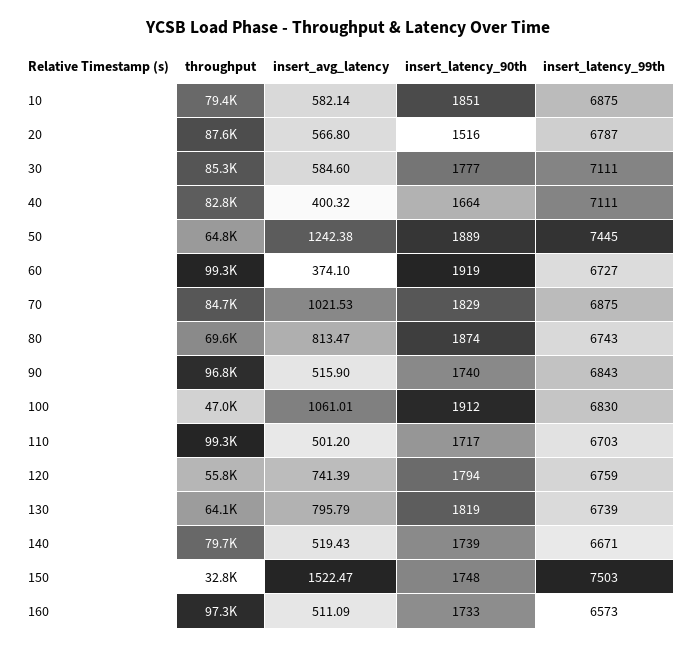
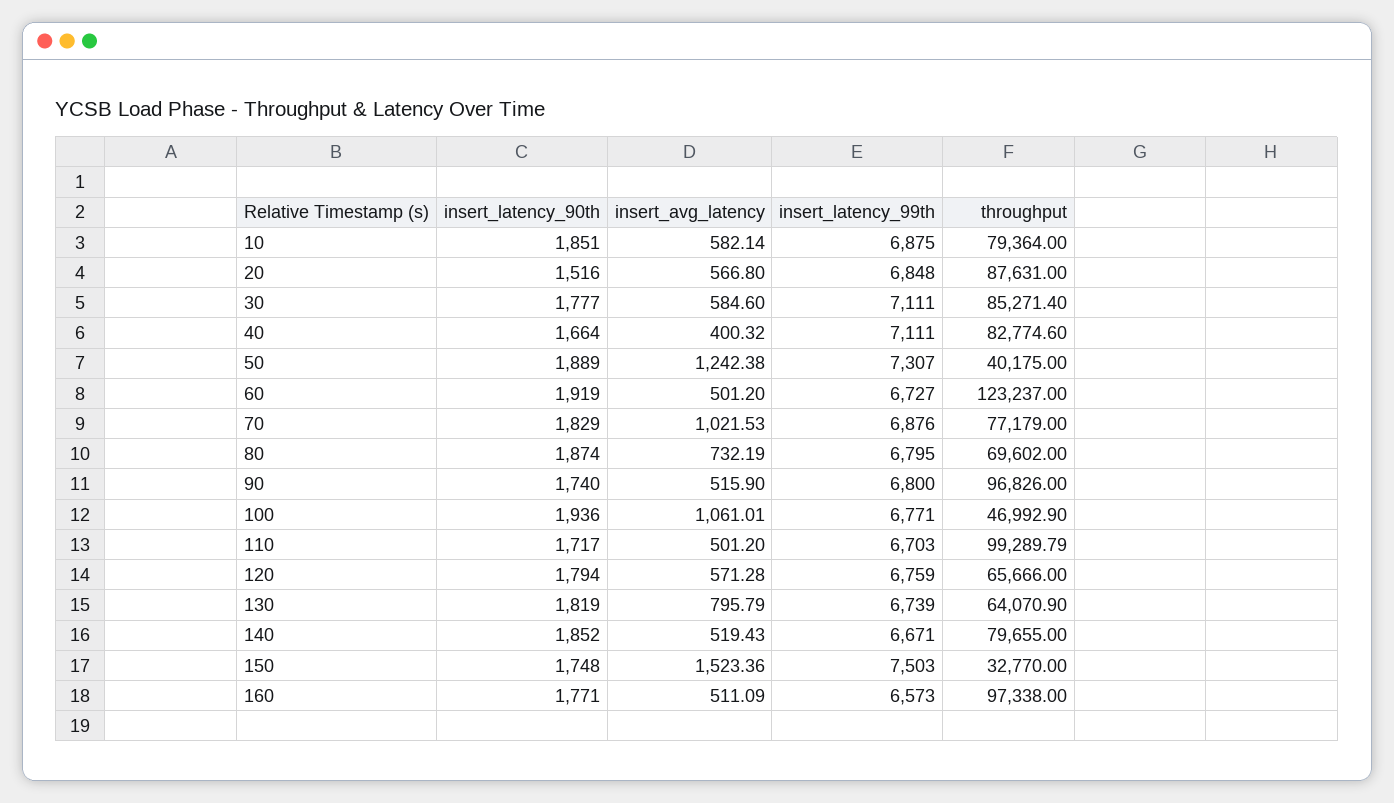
insert_latency_99th, 20: 6787 -> 6848
throughput, 50: 64800 -> 40175
insert_latency_99th, 50: 7445 -> 7307
throughput, 60: 99300 -> 123237
insert_avg_latency, 60: 374.1 -> 501.2
throughput, 70: 84700 -> 77179
insert_latency_99th, 70: 6875 -> 6876
insert_avg_latency, 80: 813.47 -> 732.19
insert_latency_99th, 80: 6743 -> 6795
insert_latency_99th, 90: 6843 -> 6800
insert_latency_90th, 100: 1912 -> 1936
insert_latency_99th, 100: 6830 -> 6771
throughput, 120: 55800 -> 65666
insert_avg_latency, 120: 741.39 -> 571.28
insert_latency_90th, 140: 1739 -> 1852
insert_avg_latency, 150: 1522.47 -> 1523.36
insert_latency_90th, 160: 1733 -> 1771

